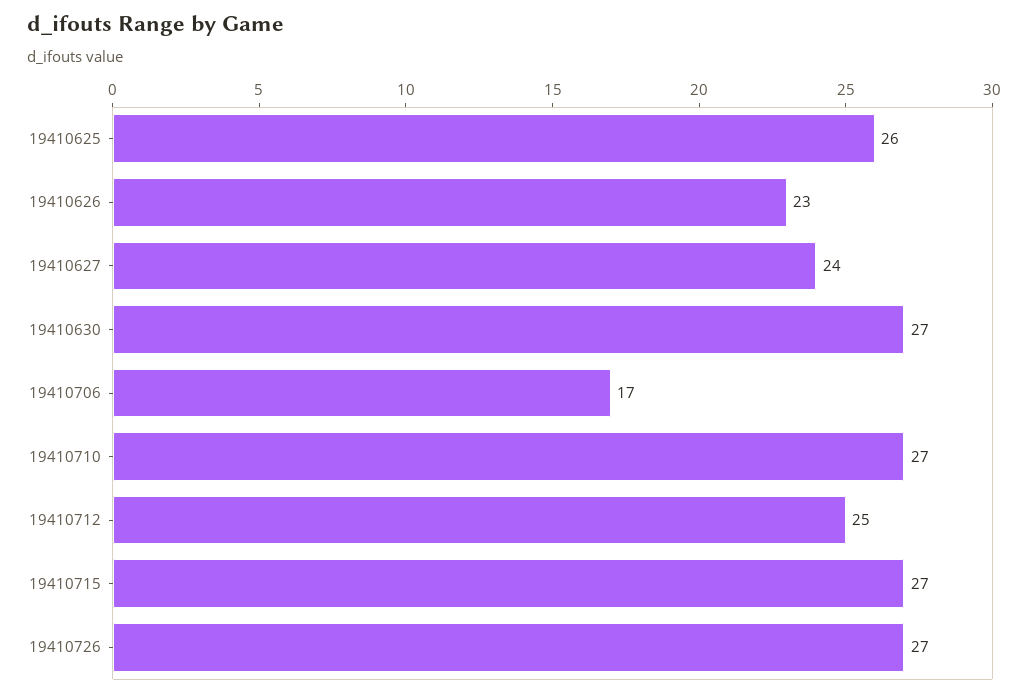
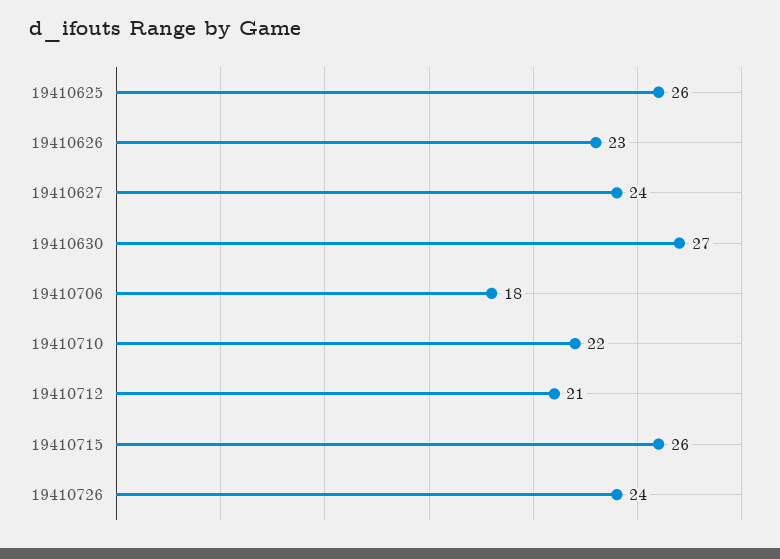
19410706: 17 -> 18
19410710: 27 -> 22
19410712: 25 -> 21
19410715: 27 -> 26
19410726: 27 -> 24

